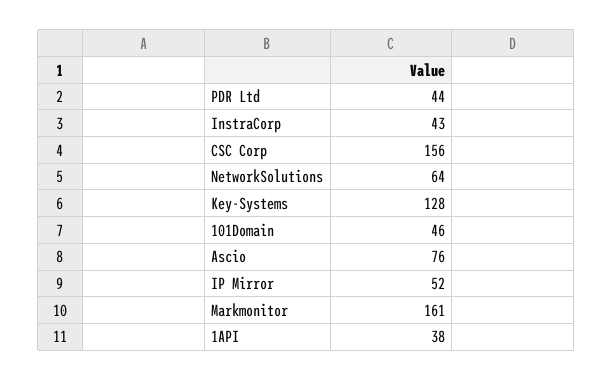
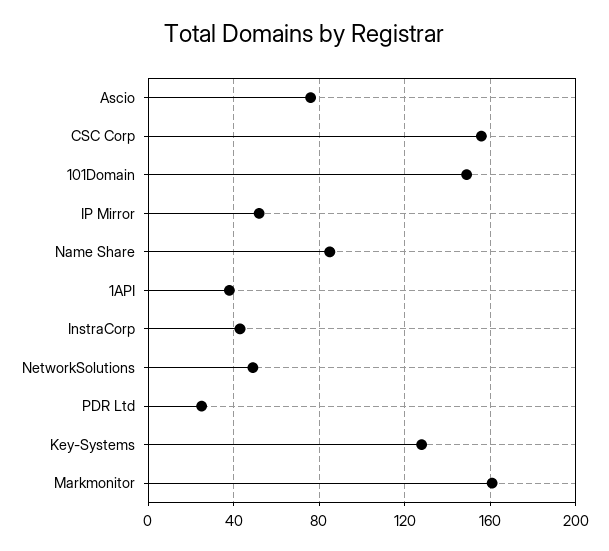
PDR Ltd: 44 -> 25
NetworkSolutions: 64 -> 50
101Domain: 46 -> 150
Name Share: none -> 85

